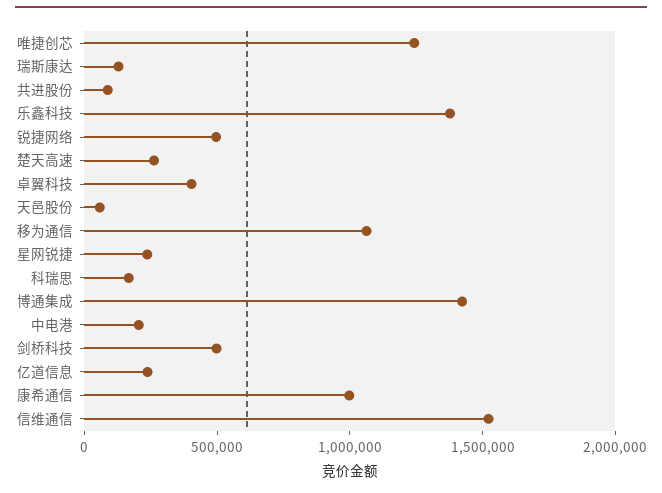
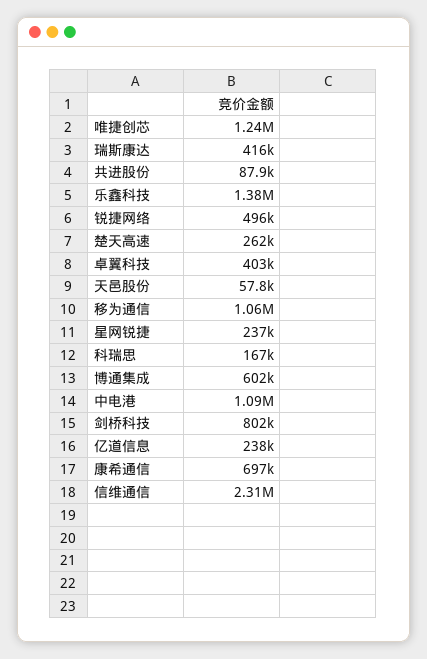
瑞斯康达: 100000 -> 416000
博通集成: 1400000 -> 602000
中电港: 200000 -> 1090000
剑桥科技: 500000 -> 802000
康希通信: 1000000 -> 697000
信维通信: 1500000 -> 2310000

